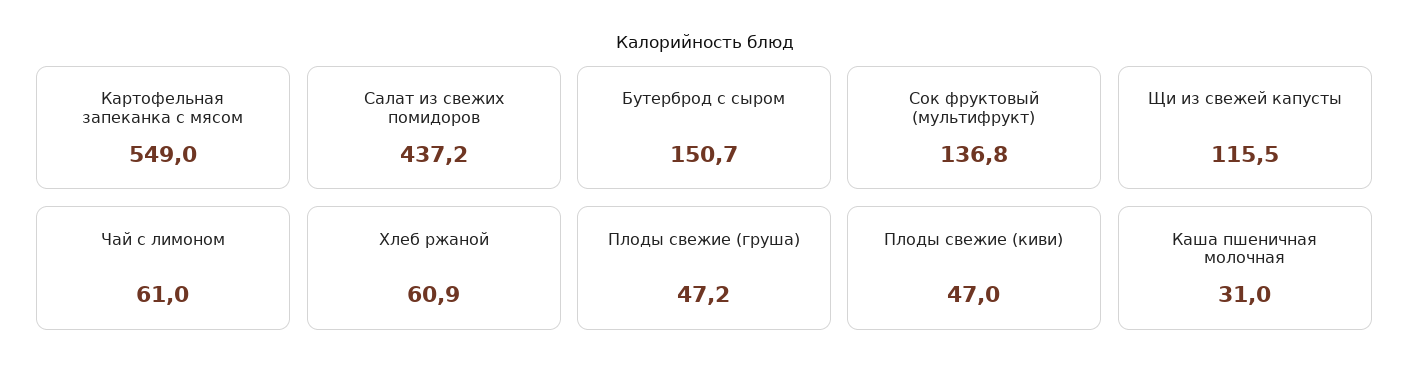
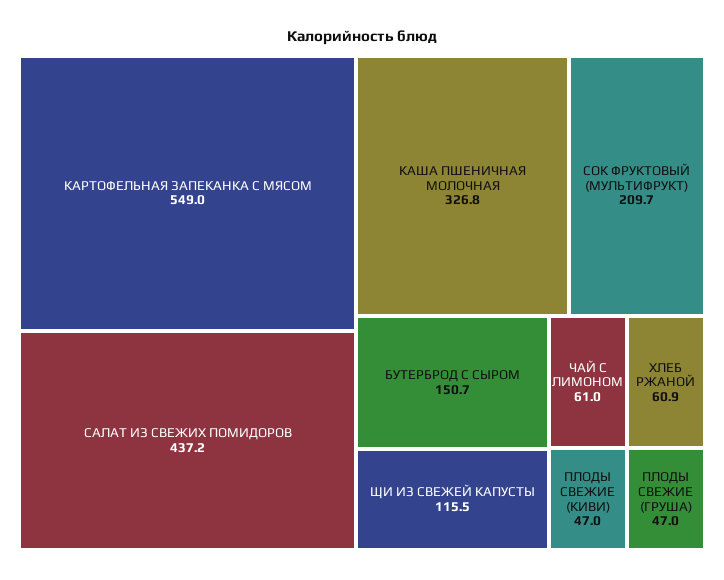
Сок фруктовый (мультифрукт): 136.8 -> 209.7
Плоды свежие (груша): 47.2 -> 47
Каша пшеничная молочная: 31 -> 326.8

